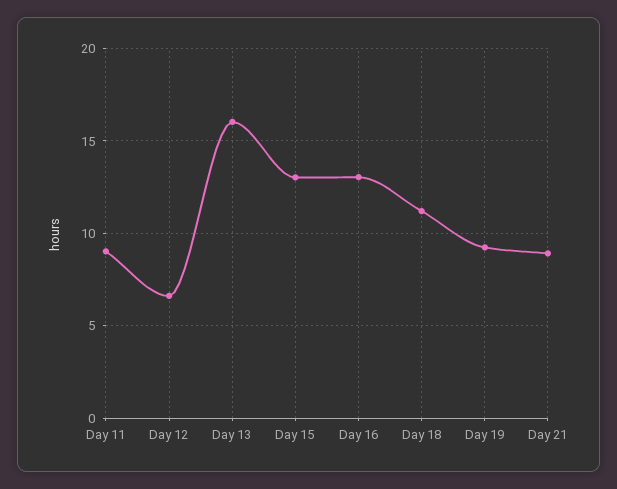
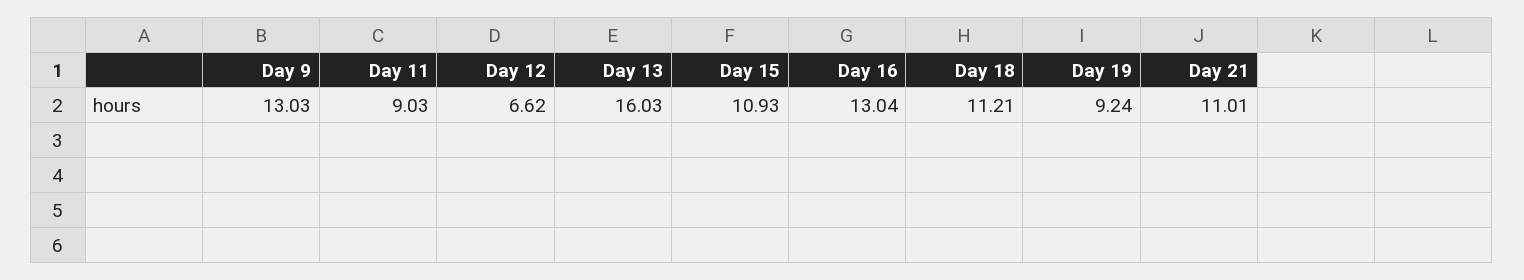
Day 15: 13 -> 10.93
Day 21: 9 -> 11.01
Day 9: none -> 13.03

